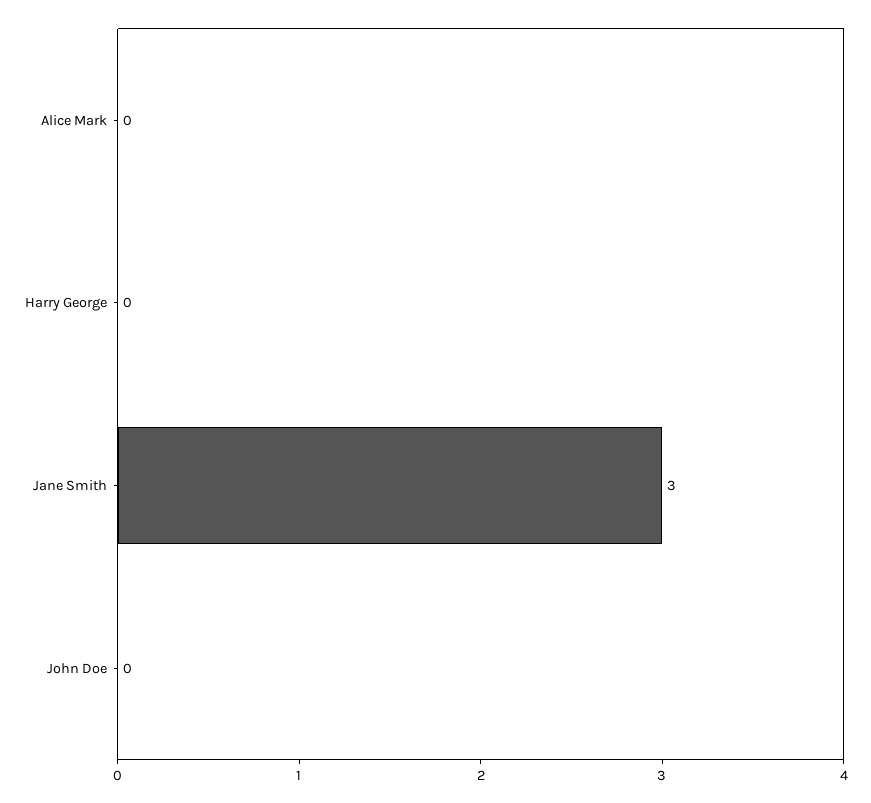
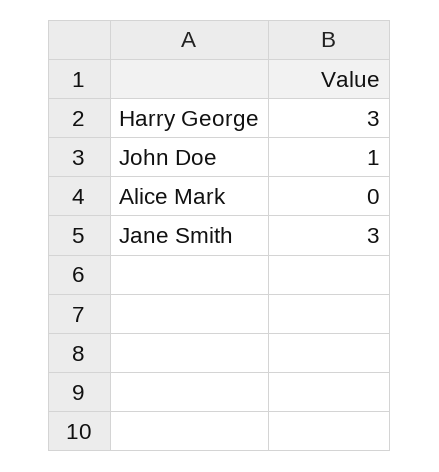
Harry George: 0 -> 3
John Doe: 0 -> 1

